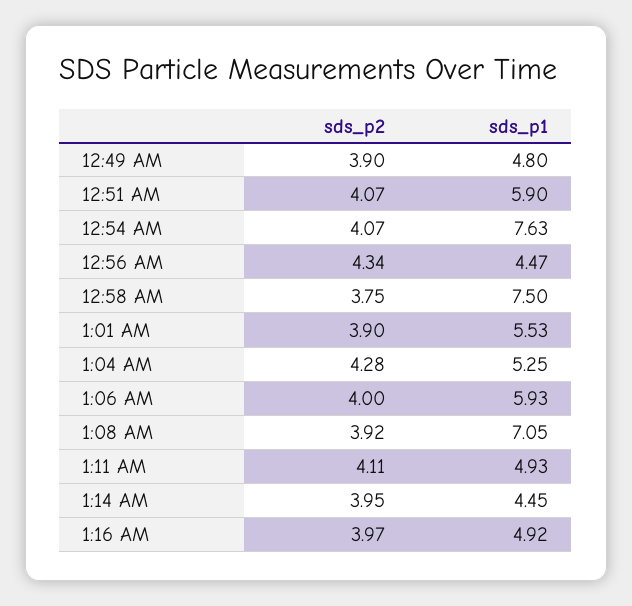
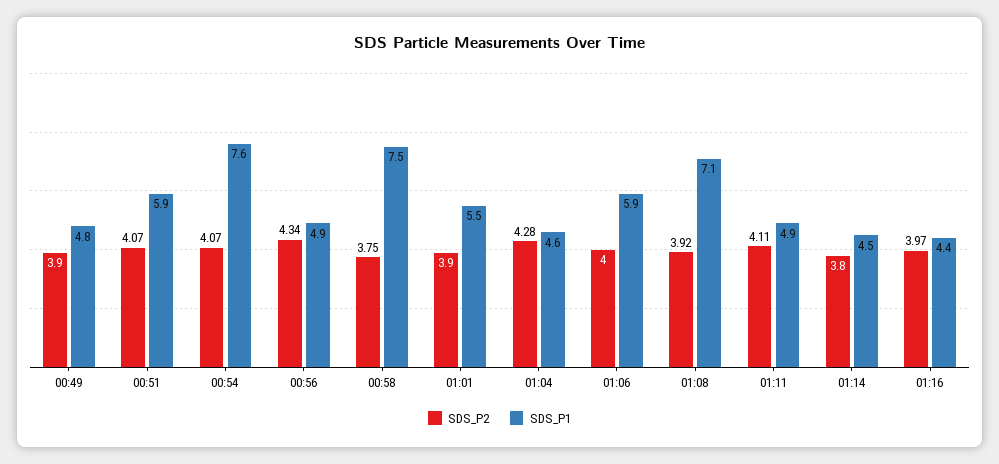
sds_p1, 12:56 AM: 4.47 -> 4.9
sds_p1, 1:04 AM: 5.25 -> 4.6
sds_p2, 1:14 AM: 3.95 -> 3.8
sds_p1, 1:16 AM: 4.92 -> 4.4

